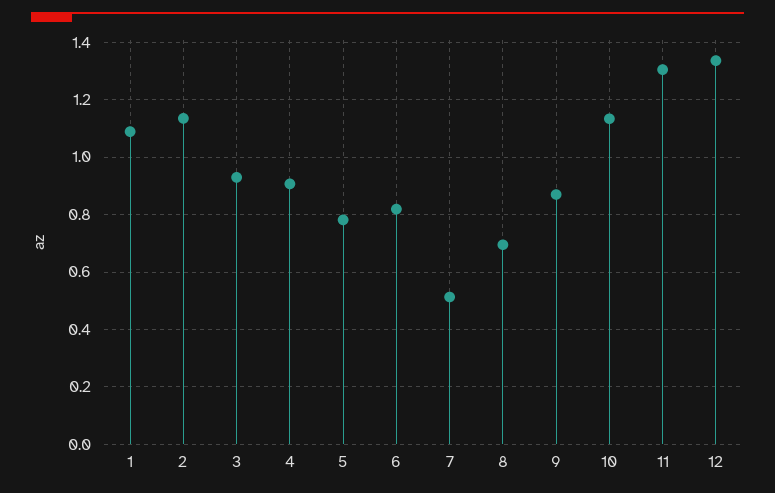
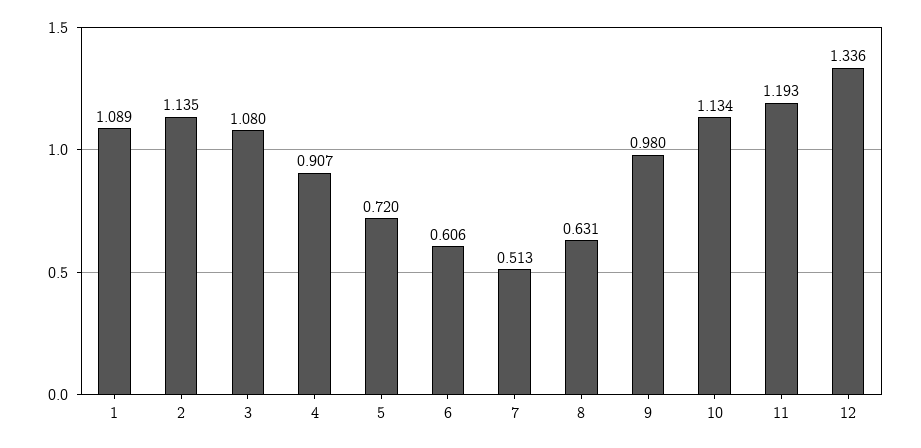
3: 0.925 -> 1.08
5: 0.775 -> 0.72
6: 0.825 -> 0.606
8: 0.7 -> 0.631
9: 0.875 -> 0.98
11: 1.3 -> 1.193

